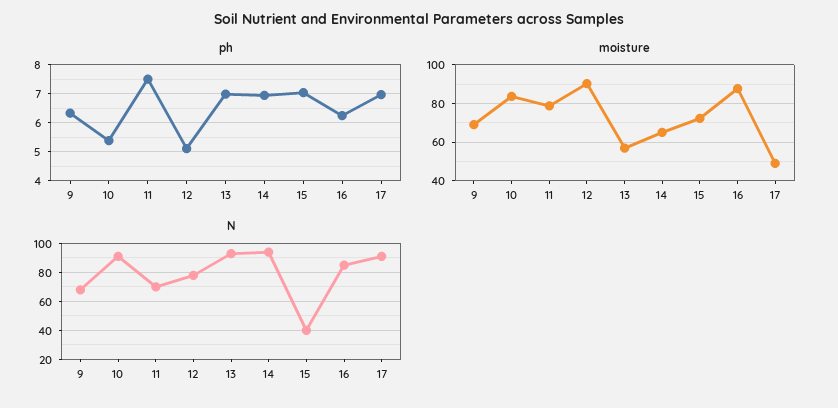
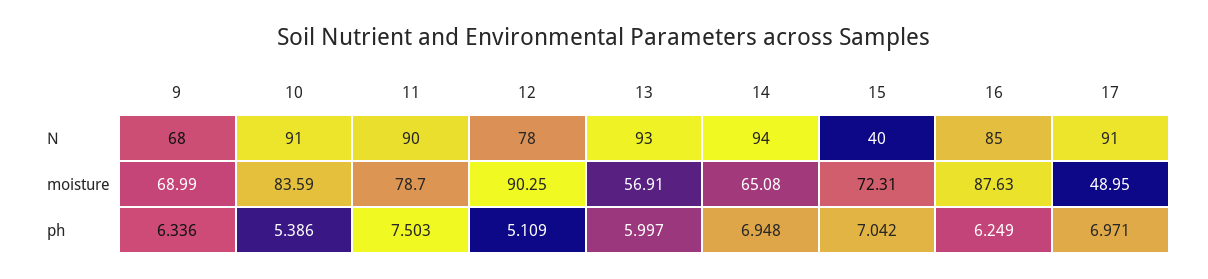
ph, 13: 7 -> 5.997
N, 11: 70 -> 90

